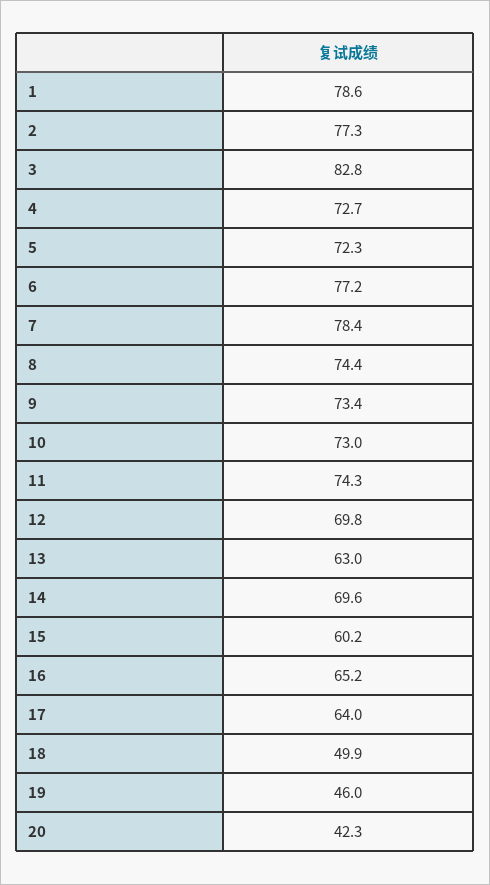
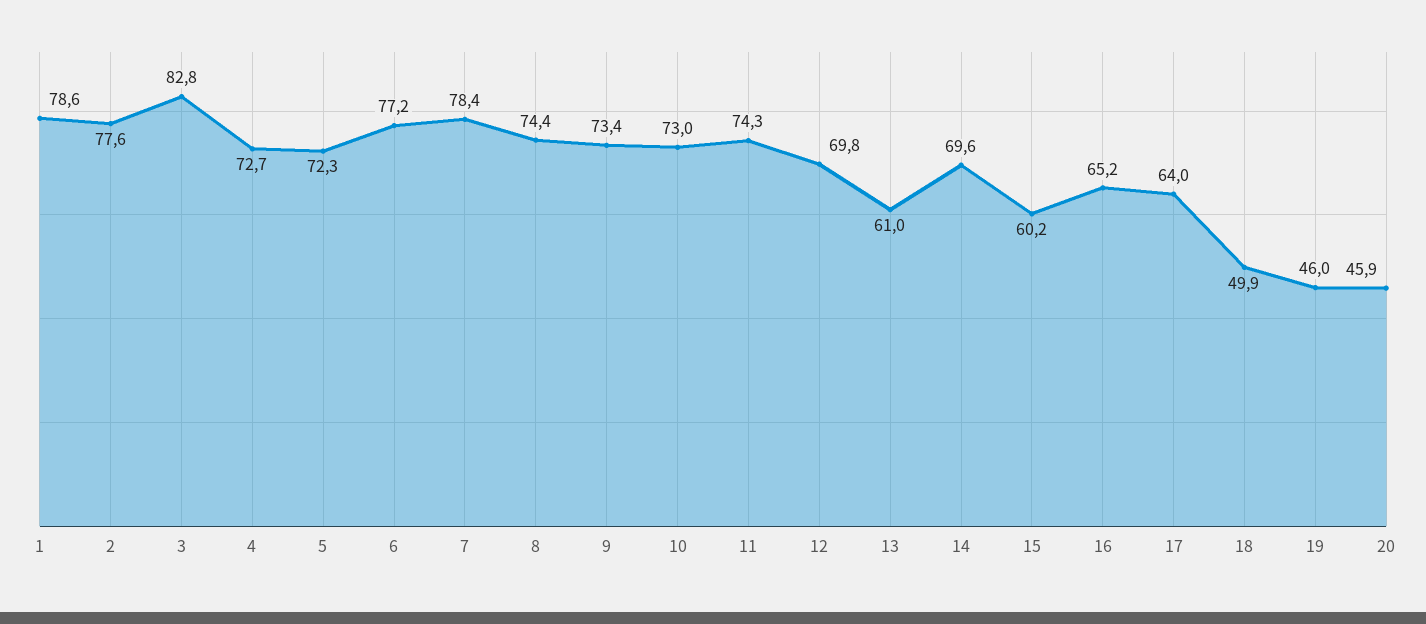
2: 77.3 -> 77.6
13: 63 -> 61
20: 42.3 -> 45.9

